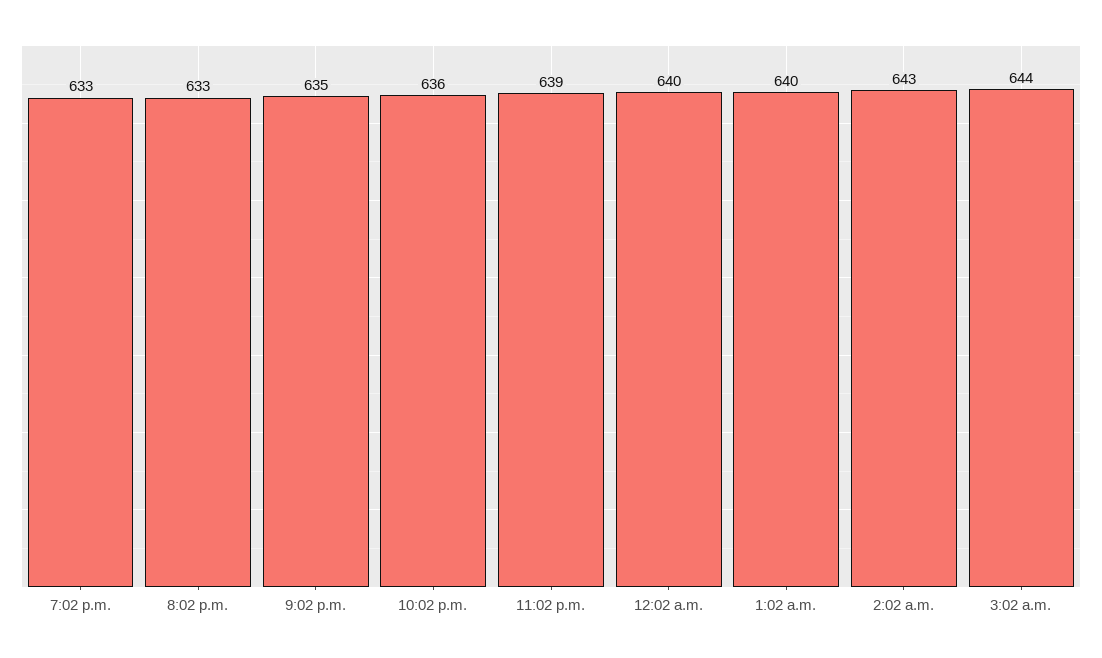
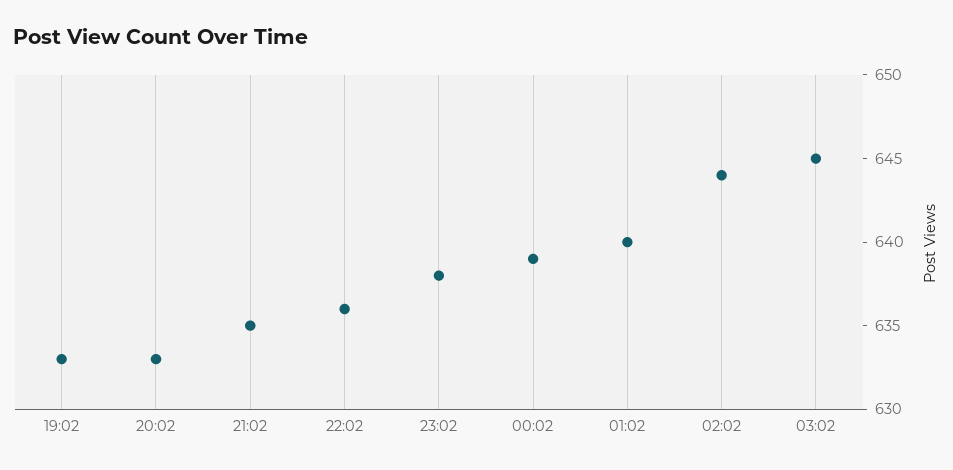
11:02 p.m.: 639 -> 638
12:02 a.m.: 640 -> 639
2:02 a.m.: 643 -> 644
3:02 a.m.: 644 -> 645

